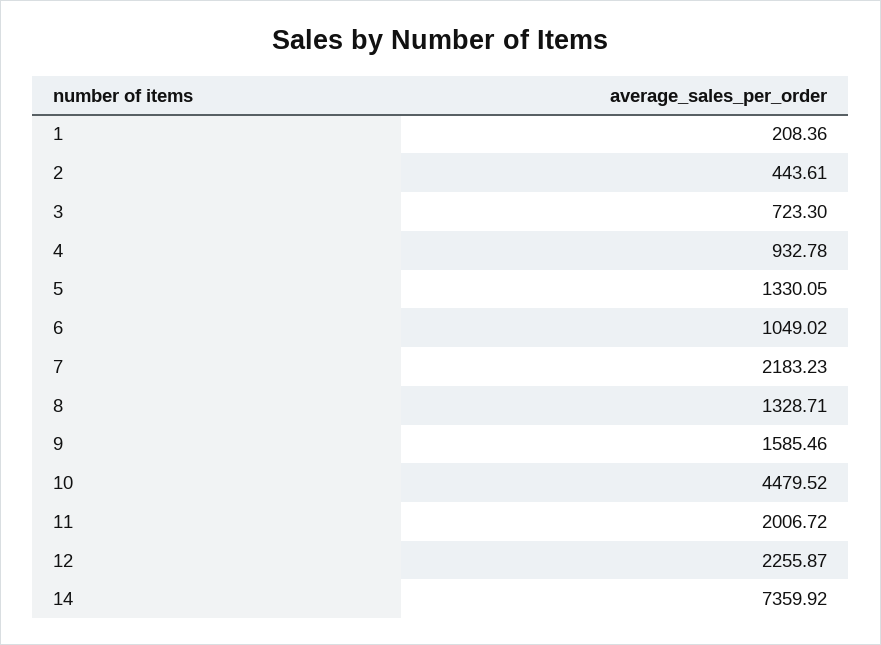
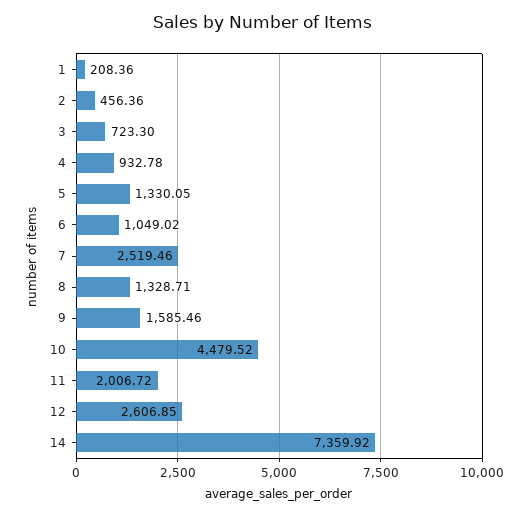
2: 443.61 -> 456.36
7: 2183.23 -> 2519.46
12: 2255.87 -> 2606.85

